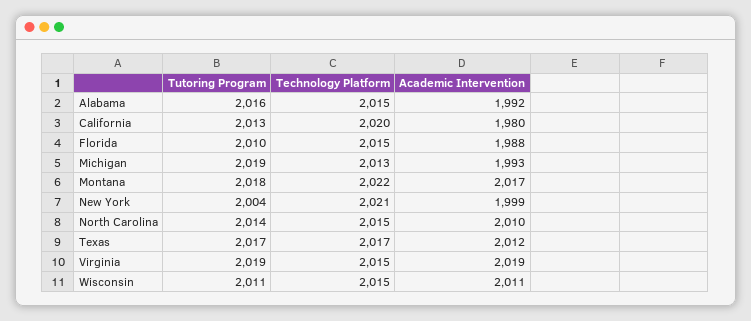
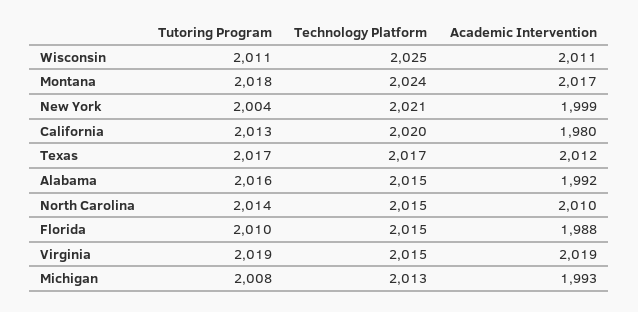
Tutoring Program, Michigan: 2019 -> 2008
Technology Platform, Montana: 2022 -> 2024
Technology Platform, Wisconsin: 2015 -> 2025

